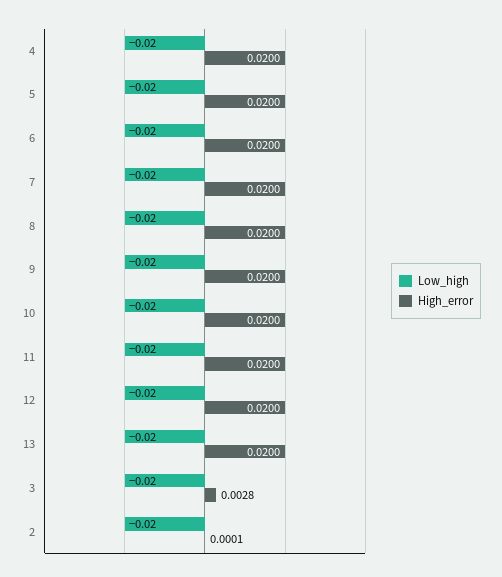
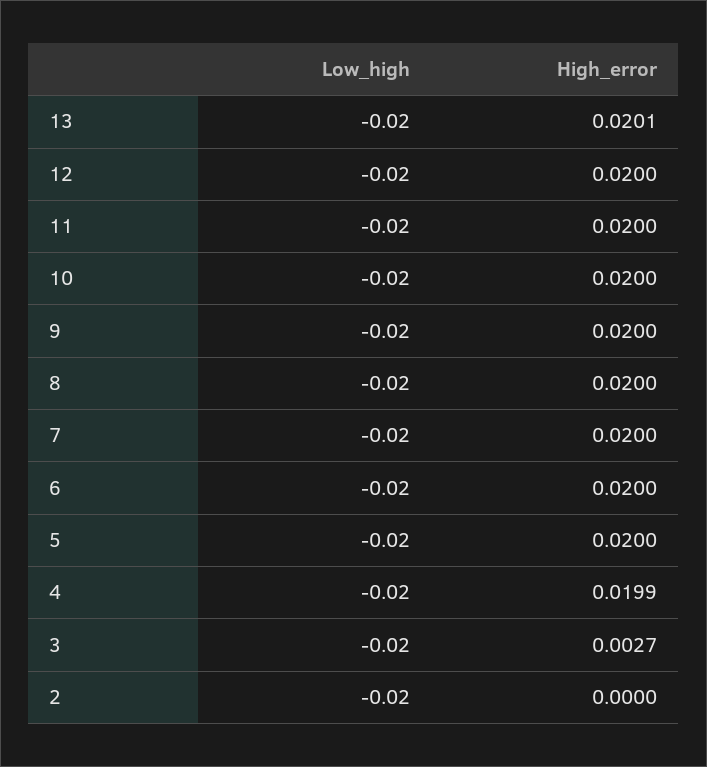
High_error, 4: 0.02 -> 0.0199
High_error, 13: 0.02 -> 0.0201
High_error, 3: 0.0028 -> 0.0027
High_error, 2: 0.0001 -> 0

